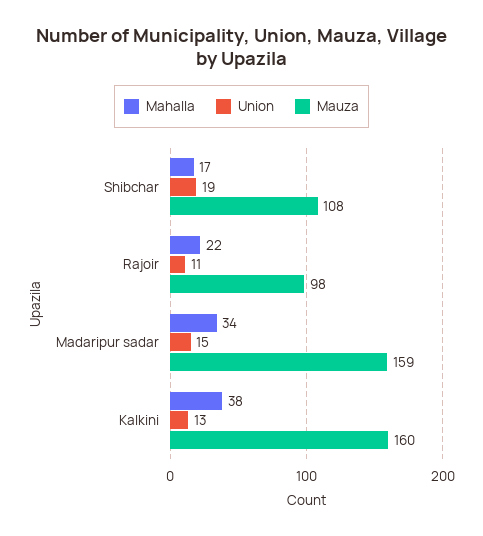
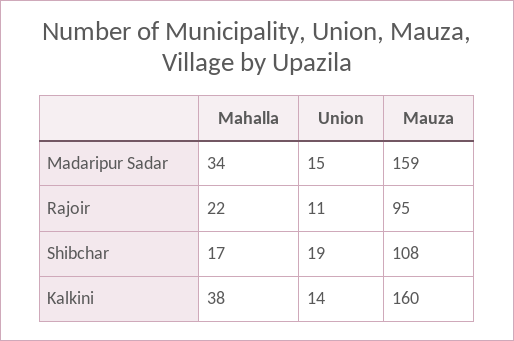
Mauza, Rajoir: 98 -> 95
Union, Kalkini: 13 -> 14

